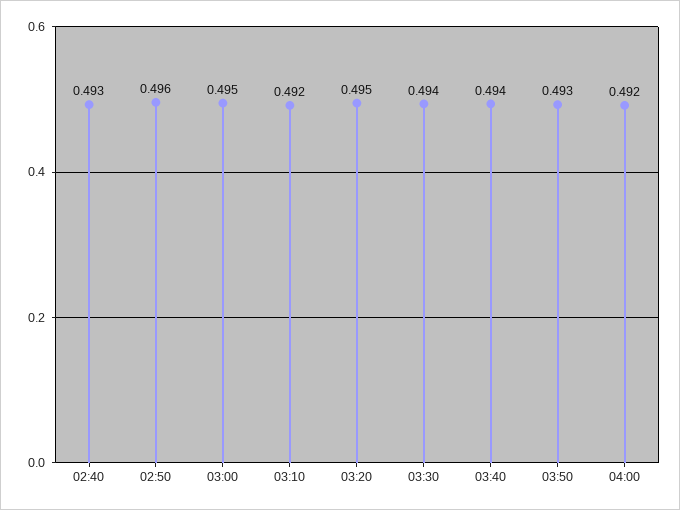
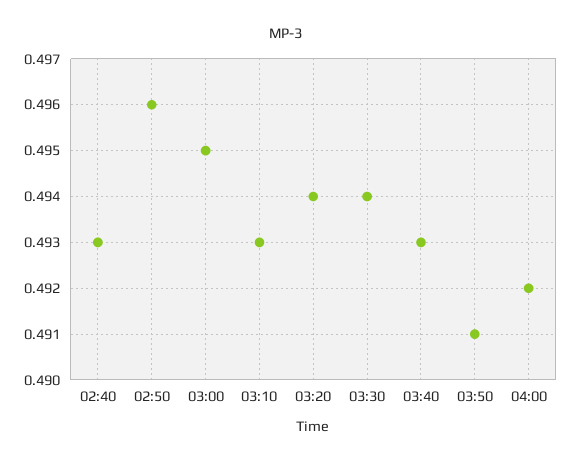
03:10: 0.492 -> 0.493
03:20: 0.495 -> 0.494
03:40: 0.494 -> 0.493
03:50: 0.493 -> 0.491

